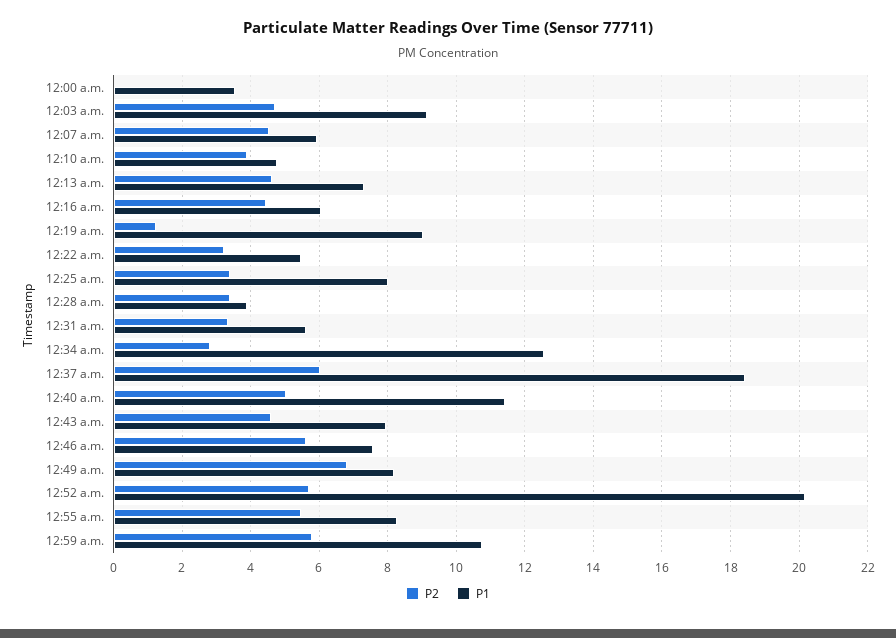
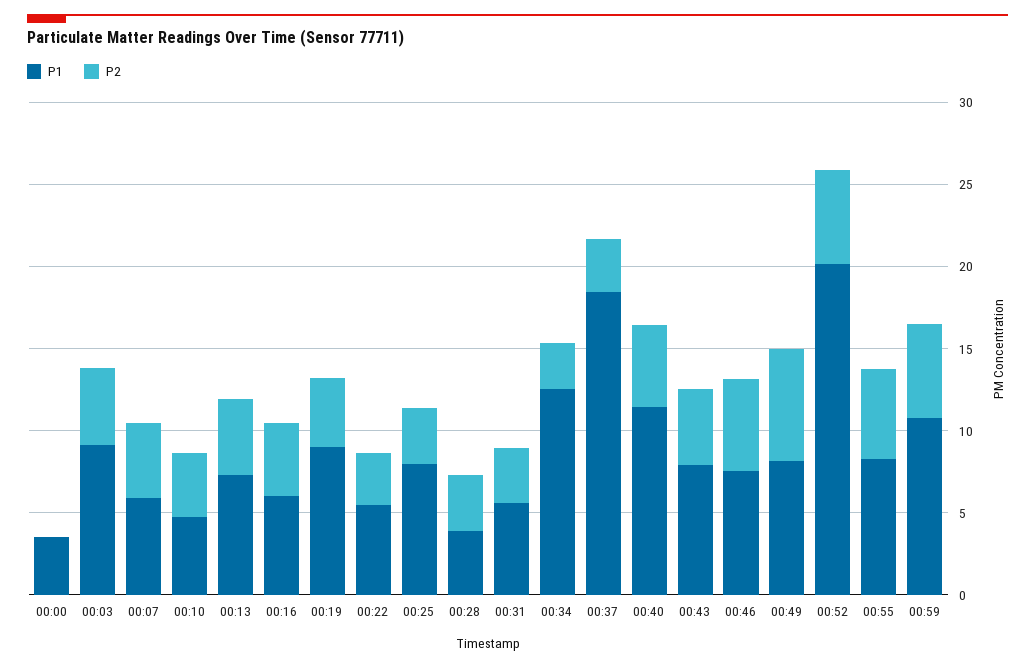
P2, 12:19 a.m.: 1.2 -> 4
P2, 12:37 a.m.: 6 -> 3

